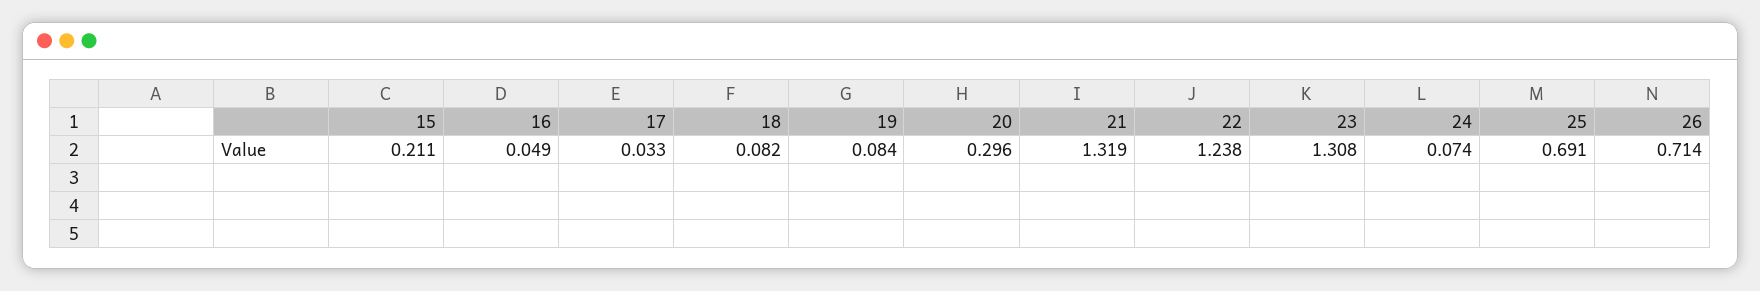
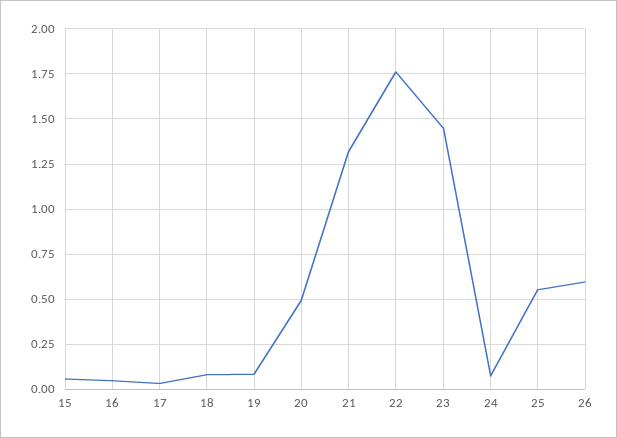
15: 0.211 -> 0.05
20: 0.296 -> 0.5
22: 1.238 -> 1.75
23: 1.308 -> 1.45
25: 0.691 -> 0.55
26: 0.714 -> 0.6

